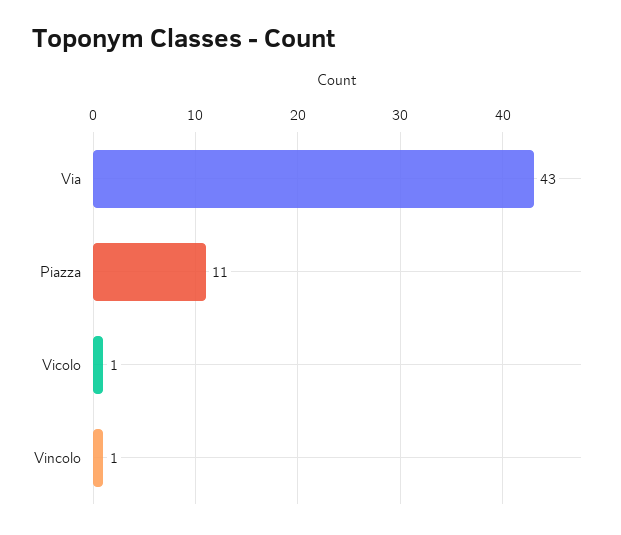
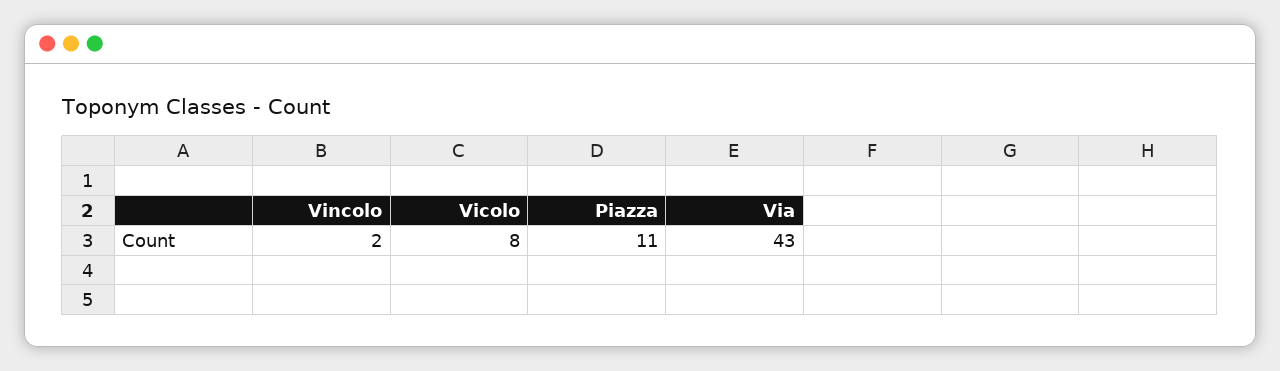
Vicolo: 1 -> 8
Vincolo: 1 -> 2

